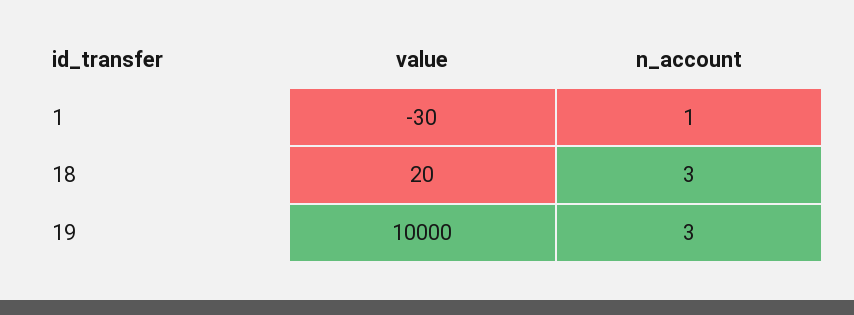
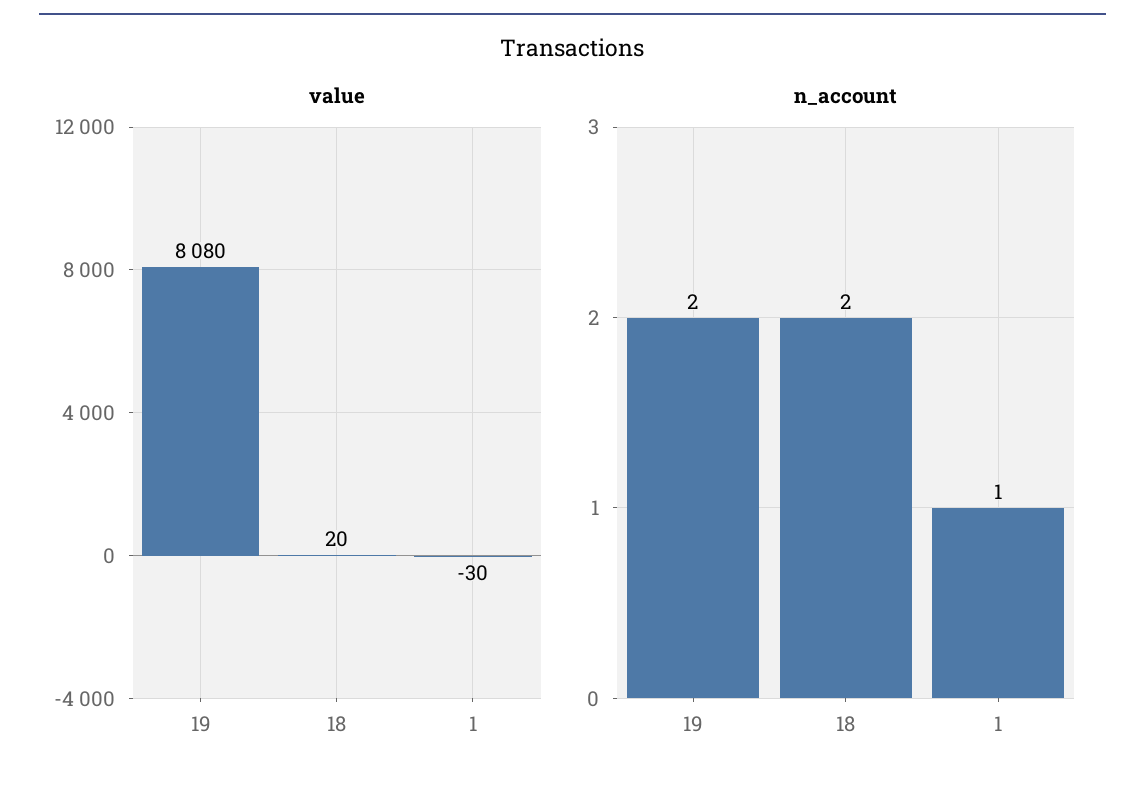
n_account, 18: 3 -> 2
value, 19: 10000 -> 8080
n_account, 19: 3 -> 2

